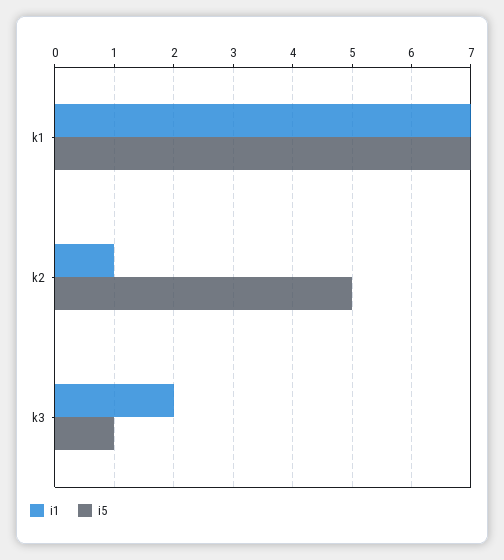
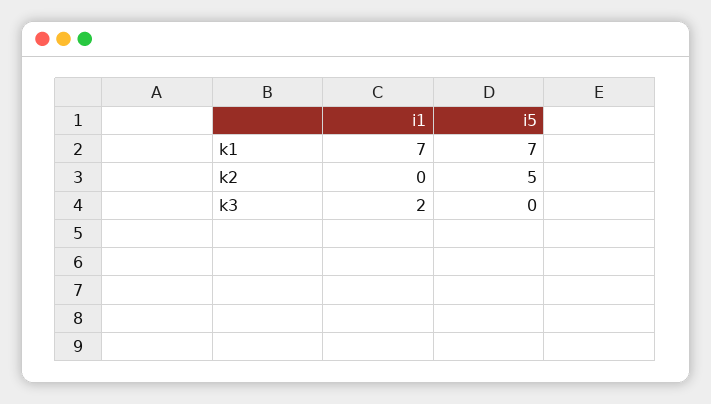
i1, k2: 1 -> 0
i5, k3: 1 -> 0

